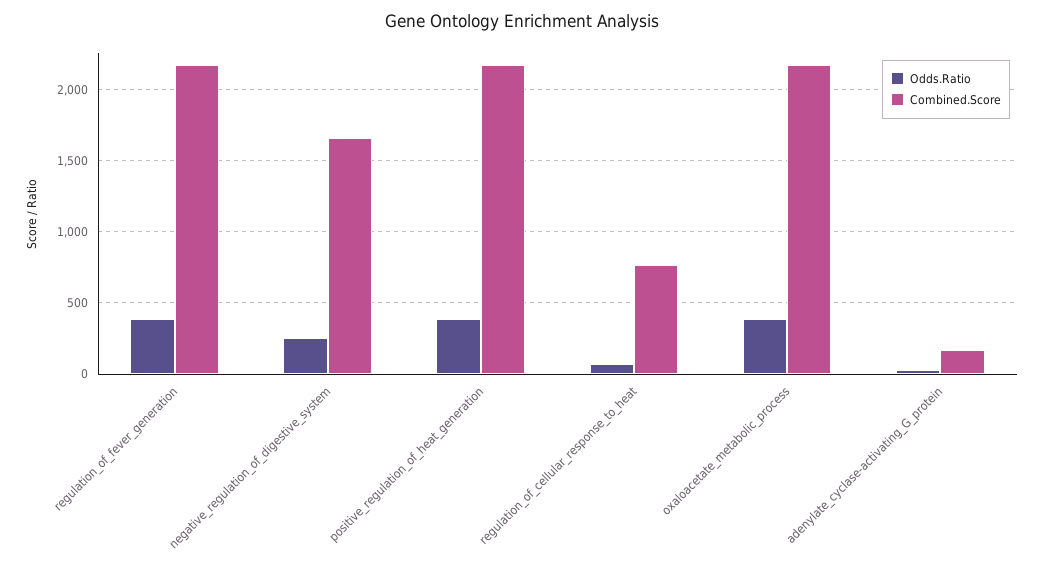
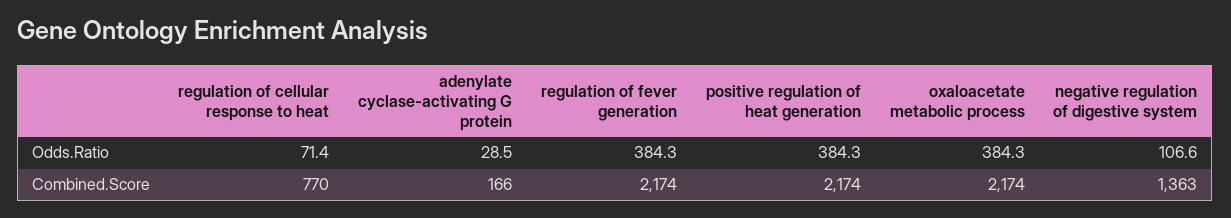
Odds.Ratio, negative_regulation_of_digestive_system: 250 -> 106.6
Combined.Score, negative_regulation_of_digestive_system: 1650 -> 1363

